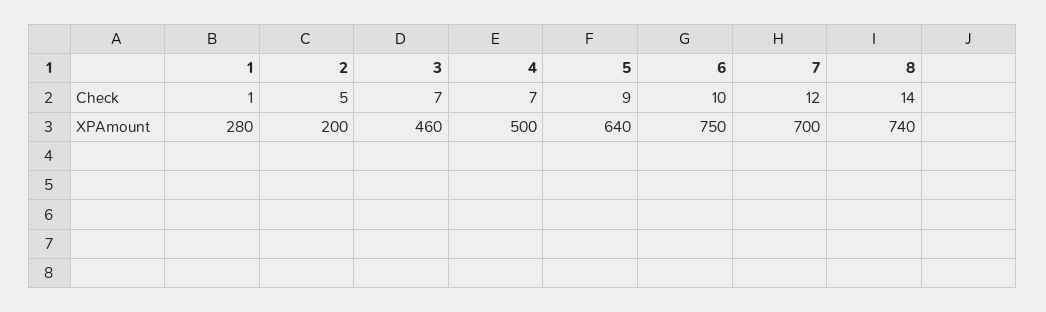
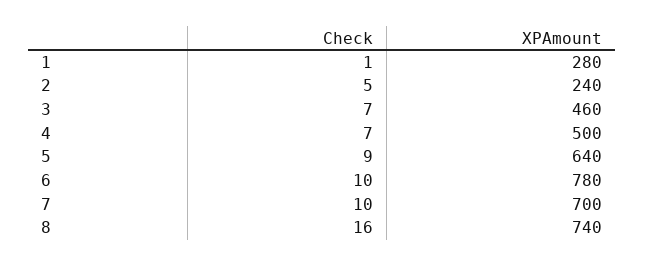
7, Check: 12 -> 10
8, Check: 14 -> 16
2, XPAmount: 200 -> 240
6, XPAmount: 750 -> 780

